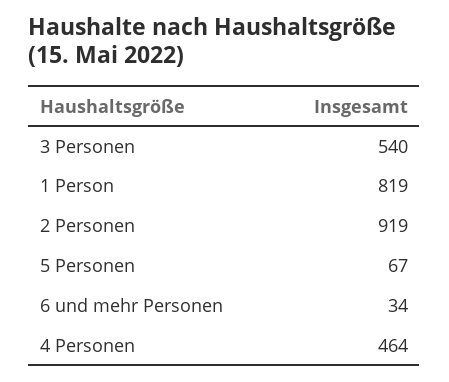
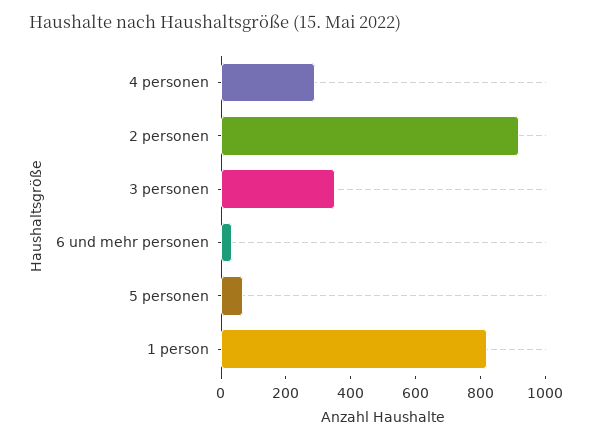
3 Personen: 540 -> 350
4 Personen: 464 -> 300

